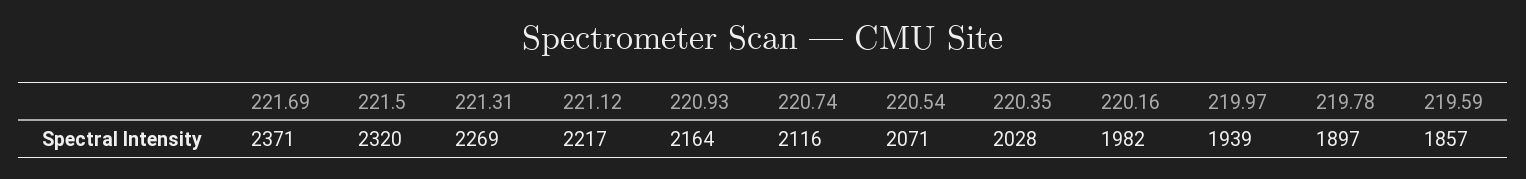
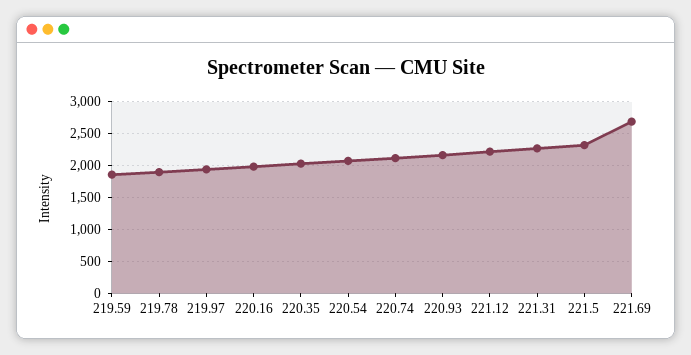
221.69: 2371 -> 2700

